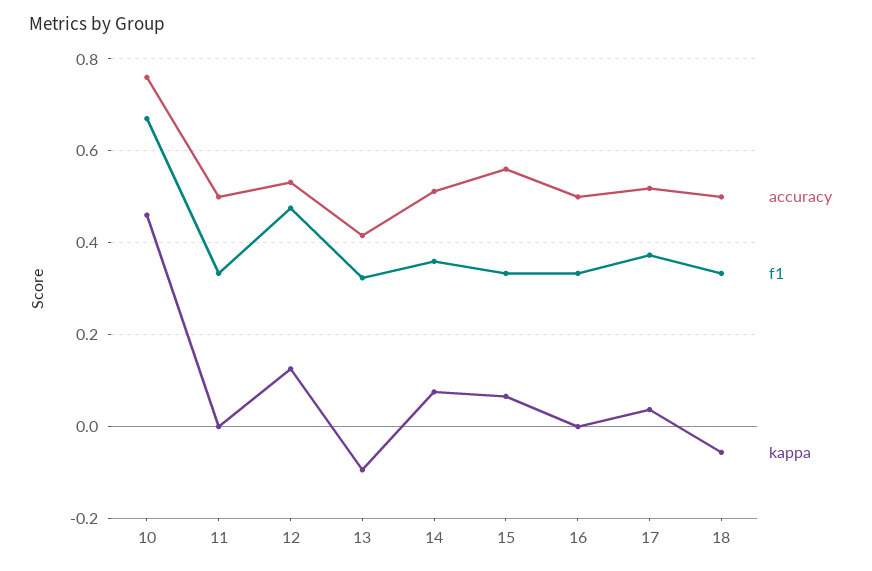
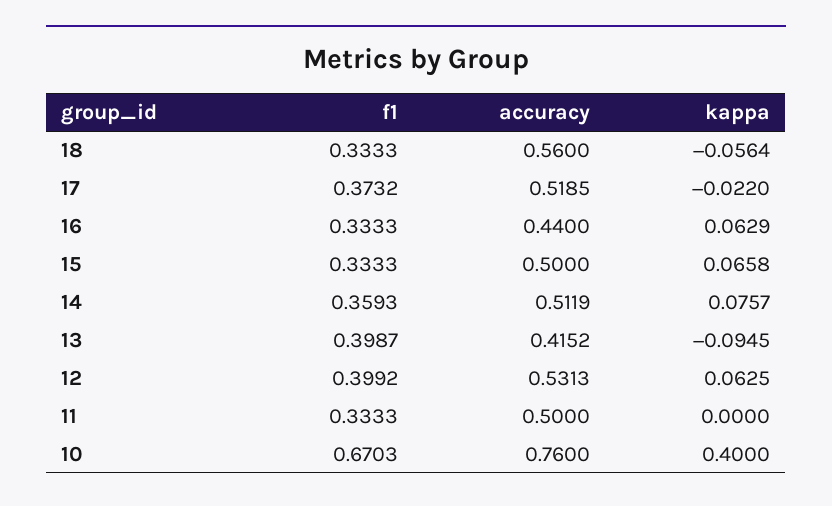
kappa, 10: 0.46 -> 0.4
f1, 12: 0.48 -> 0.3992
kappa, 12: 0.12 -> 0.0625
f1, 13: 0.32 -> 0.3987
accuracy, 15: 0.56 -> 0.5
accuracy, 16: 0.5 -> 0.44
kappa, 16: 0 -> 0.0629
kappa, 17: 0.04 -> -0.022
accuracy, 18: 0.5 -> 0.56

